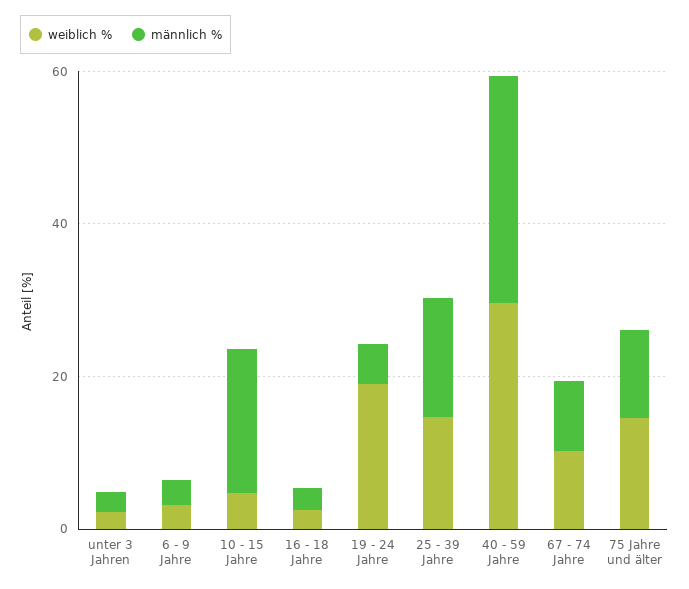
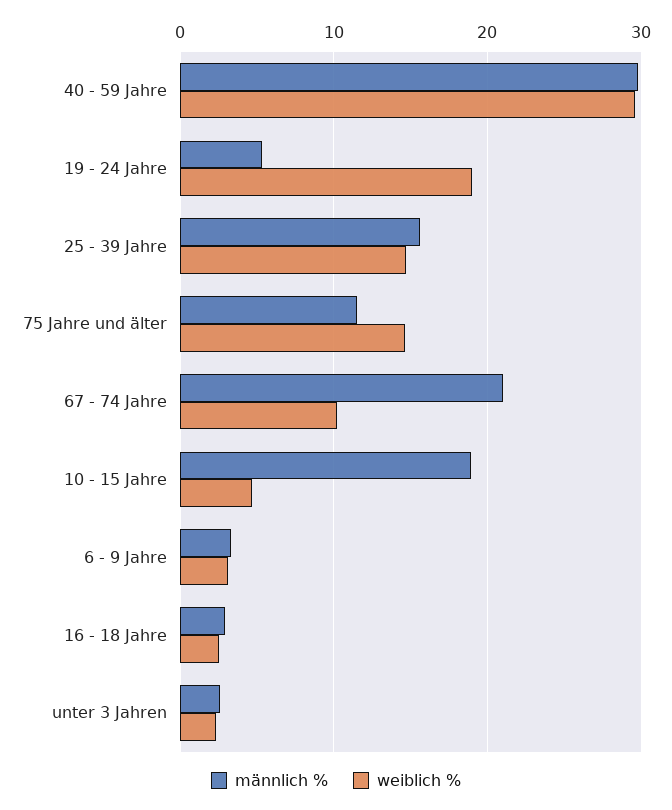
männlich %, 67 - 74 Jahre: 10 -> 21

